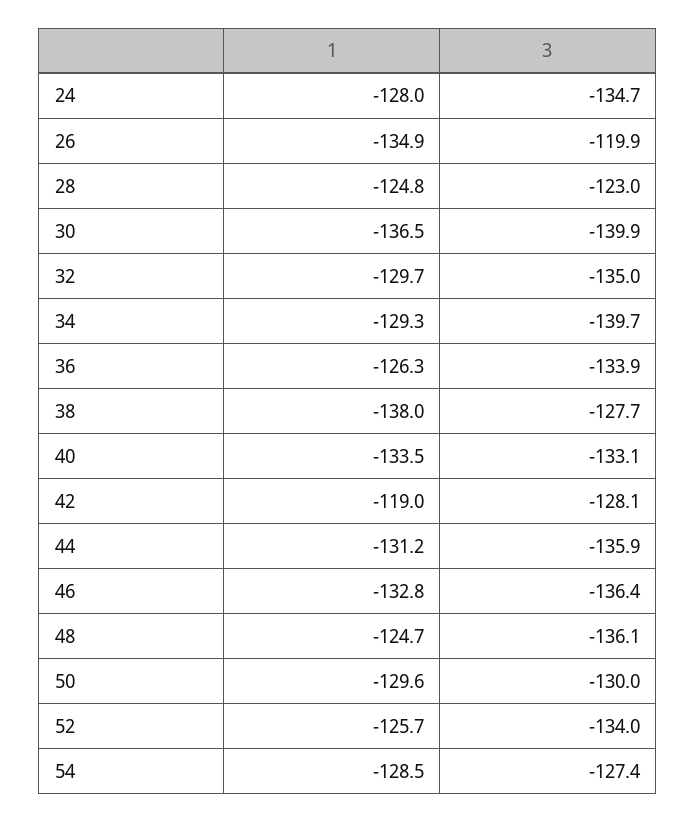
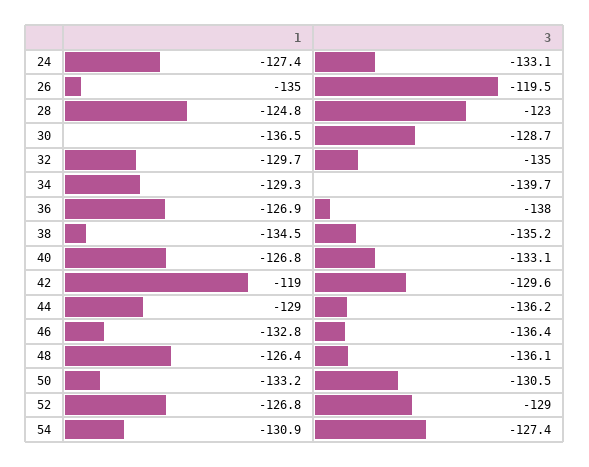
1, 24: -128 -> -127.4
3, 24: -134.7 -> -133.1
1, 26: -134.9 -> -135
3, 26: -119.9 -> -119.5
3, 30: -139.9 -> -128.7
1, 36: -126.3 -> -126.9
3, 36: -133.9 -> -138
1, 38: -138 -> -134.5
3, 38: -127.7 -> -135.2
1, 40: -133.5 -> -126.8
3, 42: -128.1 -> -129.6
1, 44: -131.2 -> -129
3, 44: -135.9 -> -136.2
1, 48: -124.7 -> -126.4
1, 50: -129.6 -> -133.2
3, 50: -130 -> -130.5
1, 52: -125.7 -> -126.8
3, 52: -134 -> -129
1, 54: -128.5 -> -130.9

